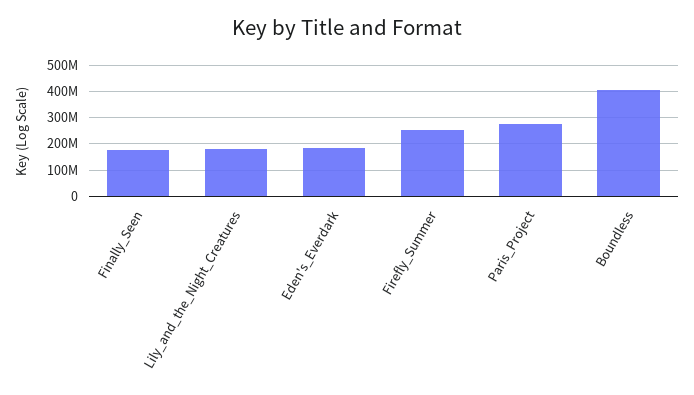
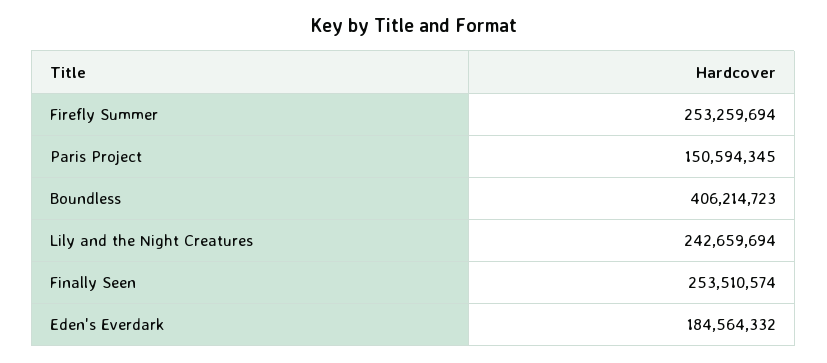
Finally_Seen: 175000000 -> 253510574
Lily_and_the_Night_Creatures: 175000000 -> 242659694
Paris_Project: 275000000 -> 150594345

